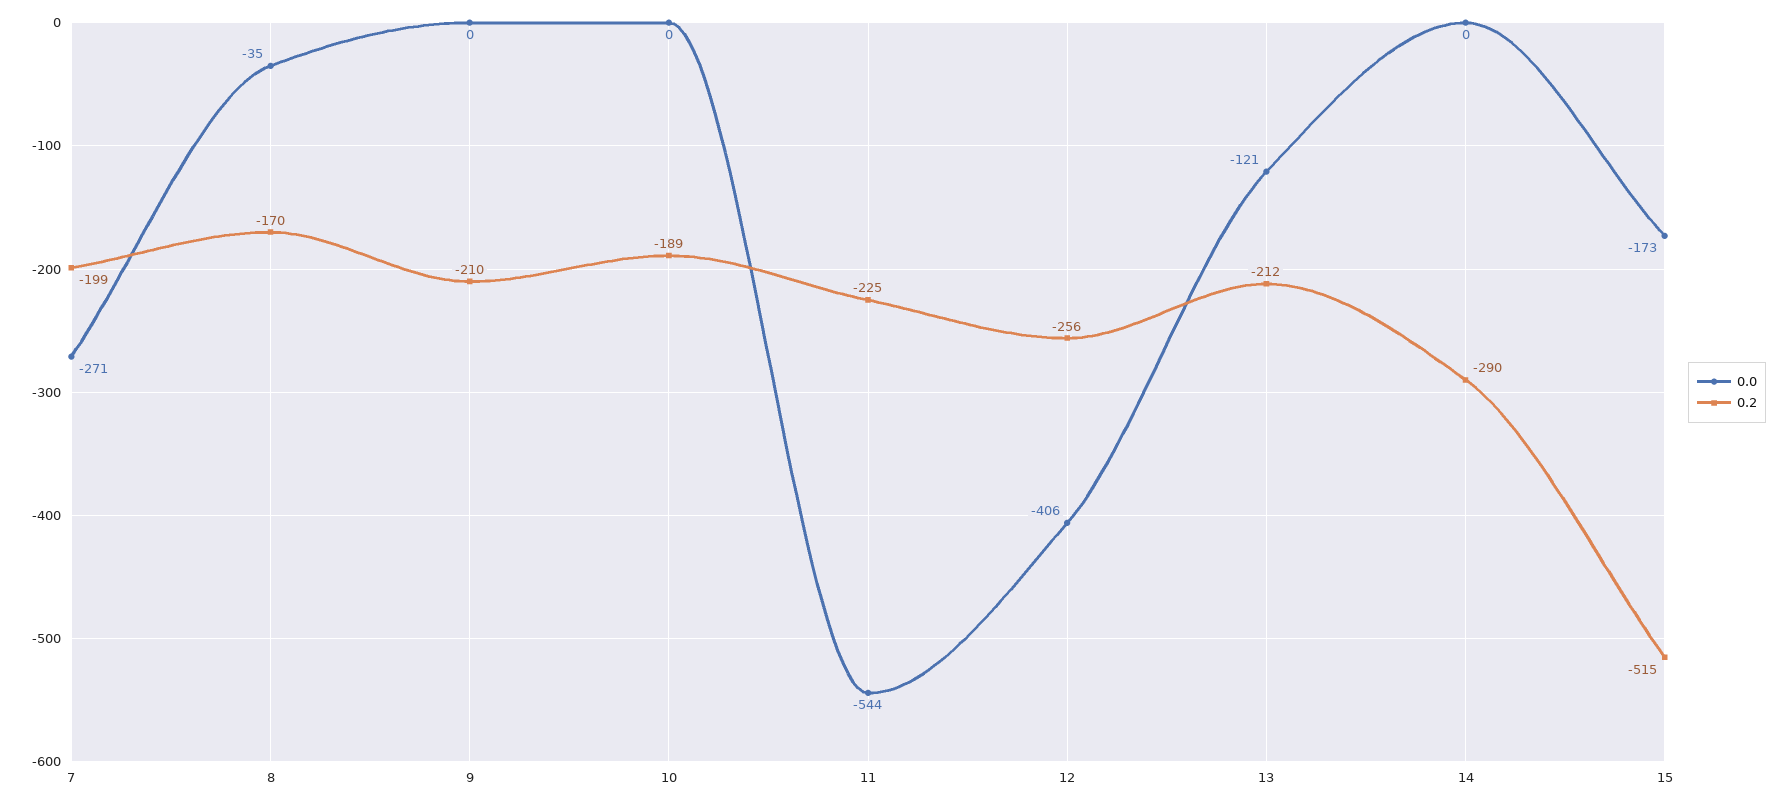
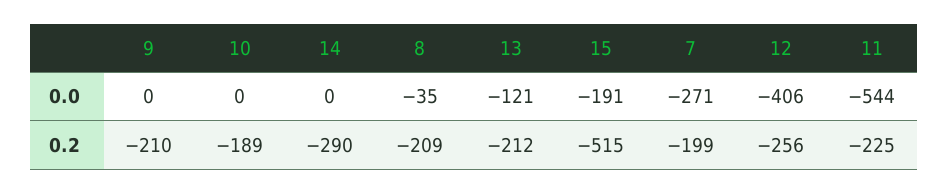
0.2, 8: -170 -> -209
0.0, 15: -173 -> -191

